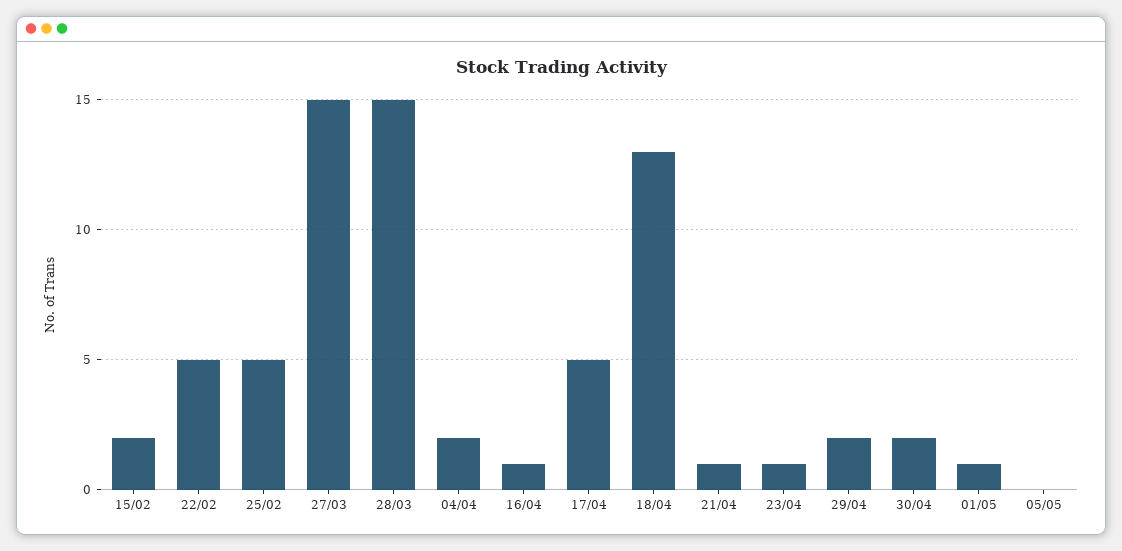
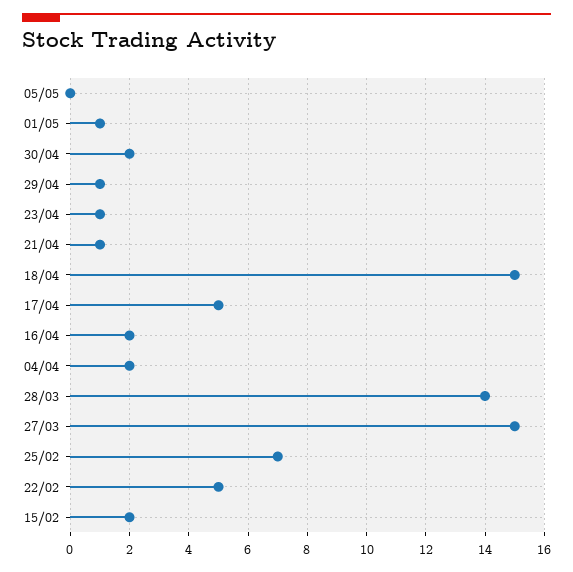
25/02: 5 -> 7
28/03: 15 -> 14
16/04: 1 -> 2
18/04: 13 -> 15
29/04: 2 -> 1

